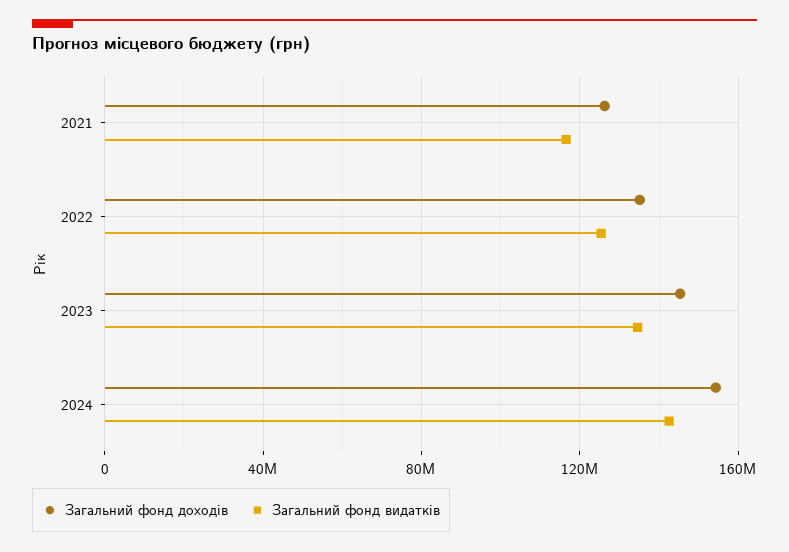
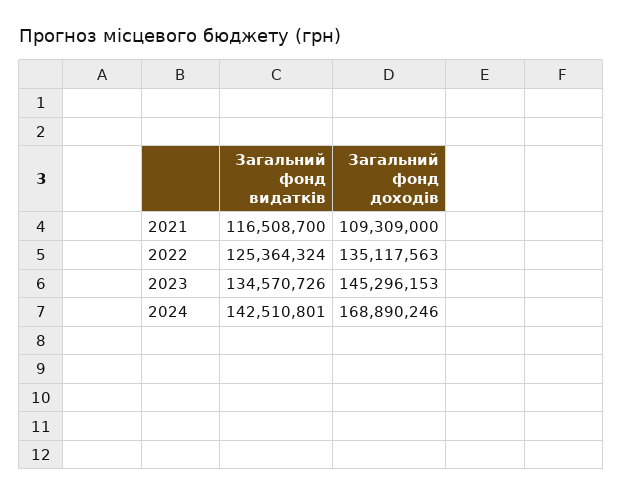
Загальний фонд доходів, 2021: 125000000 -> 109309000
Загальний фонд доходів, 2024: 155000000 -> 168890246

